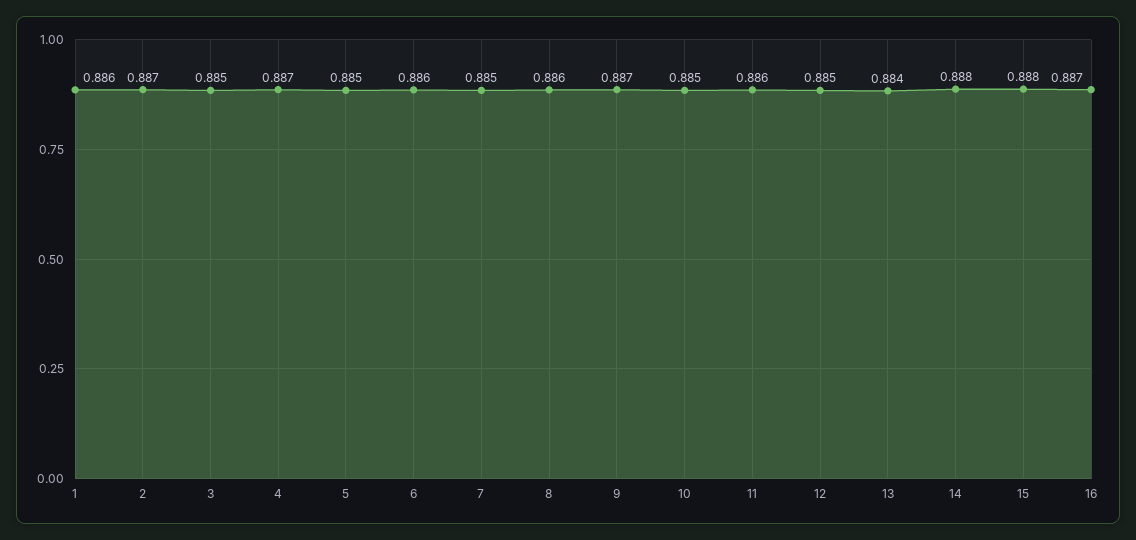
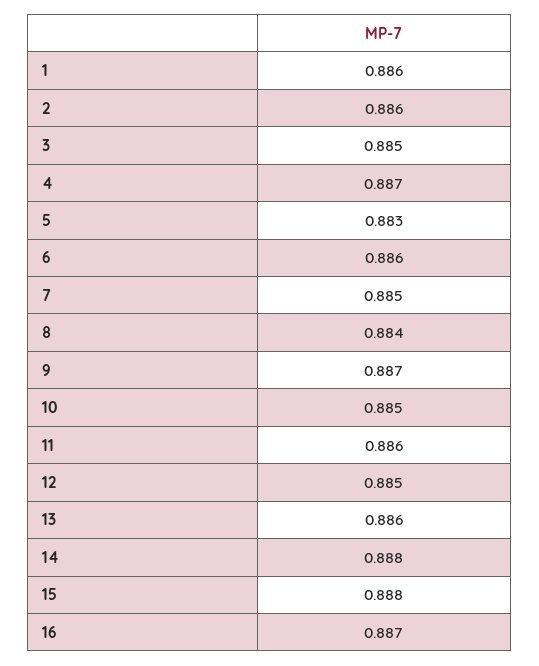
2: 0.887 -> 0.886
5: 0.885 -> 0.883
8: 0.886 -> 0.884
13: 0.884 -> 0.886

